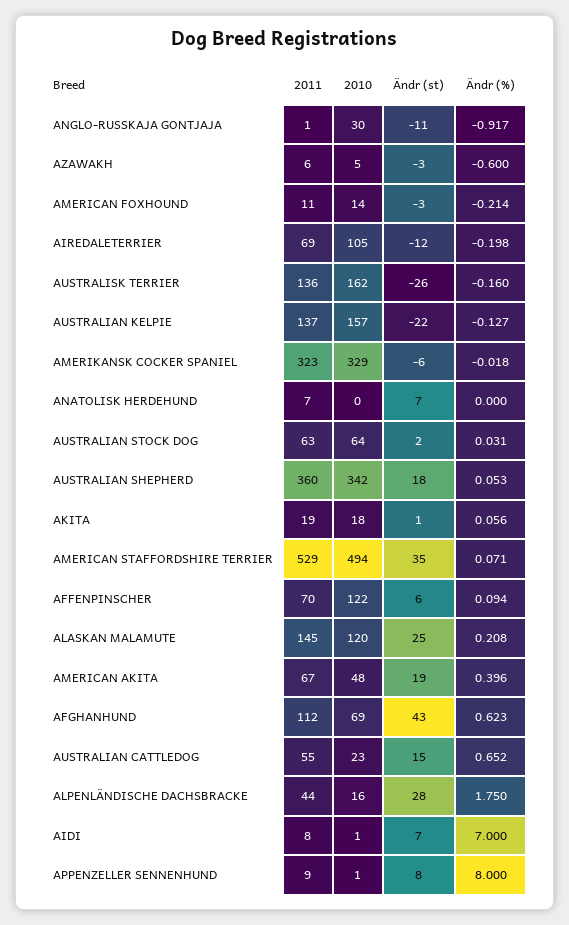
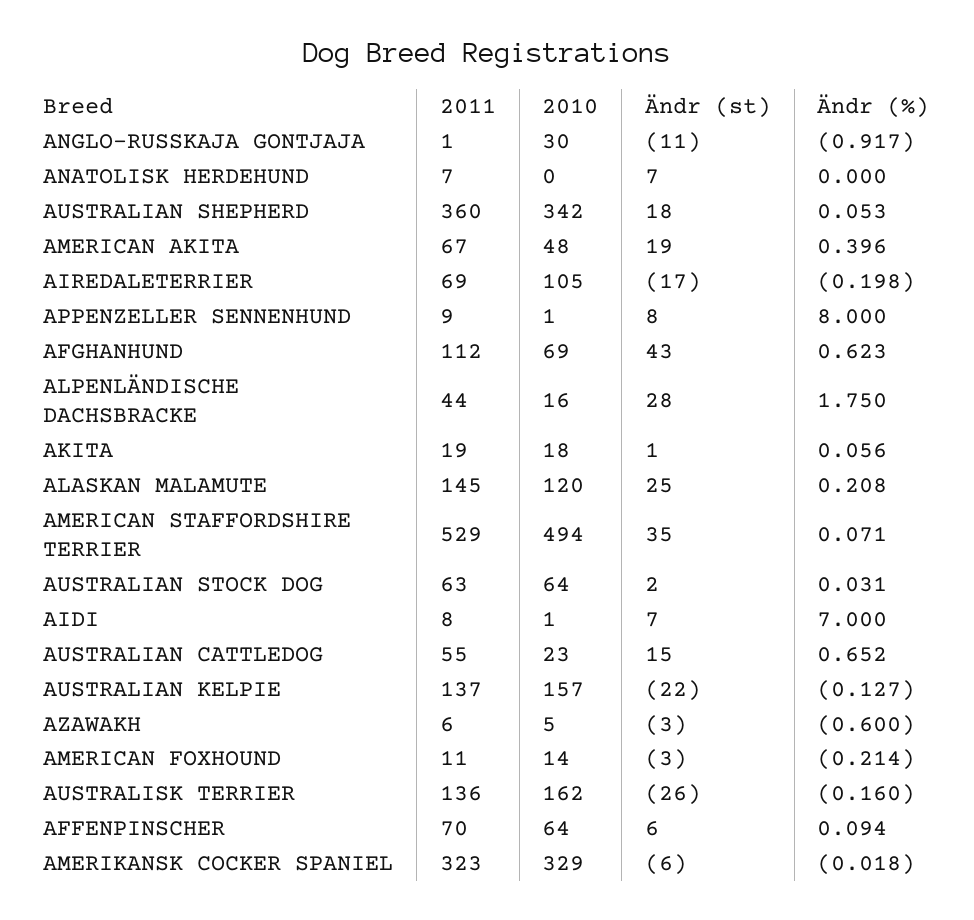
Ändr (st), AIREDALETERRIER: -12 -> -17
2010, AFFENPINSCHER: 122 -> 64

